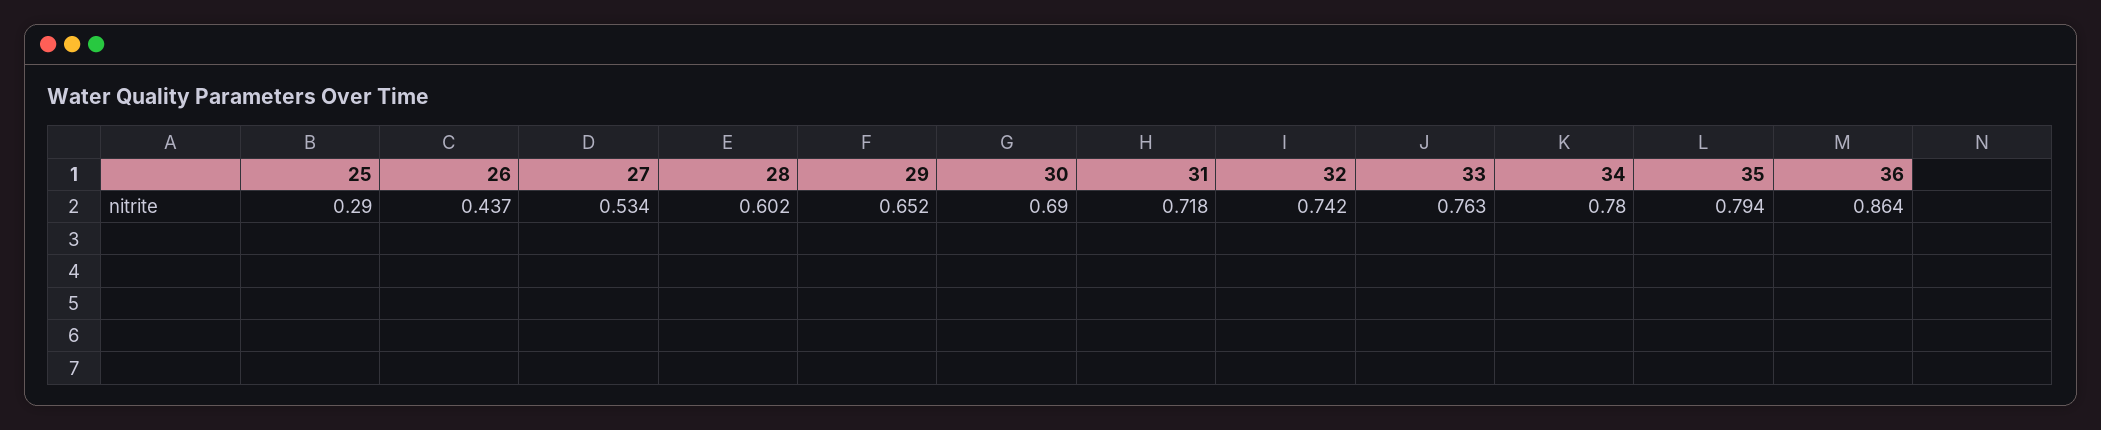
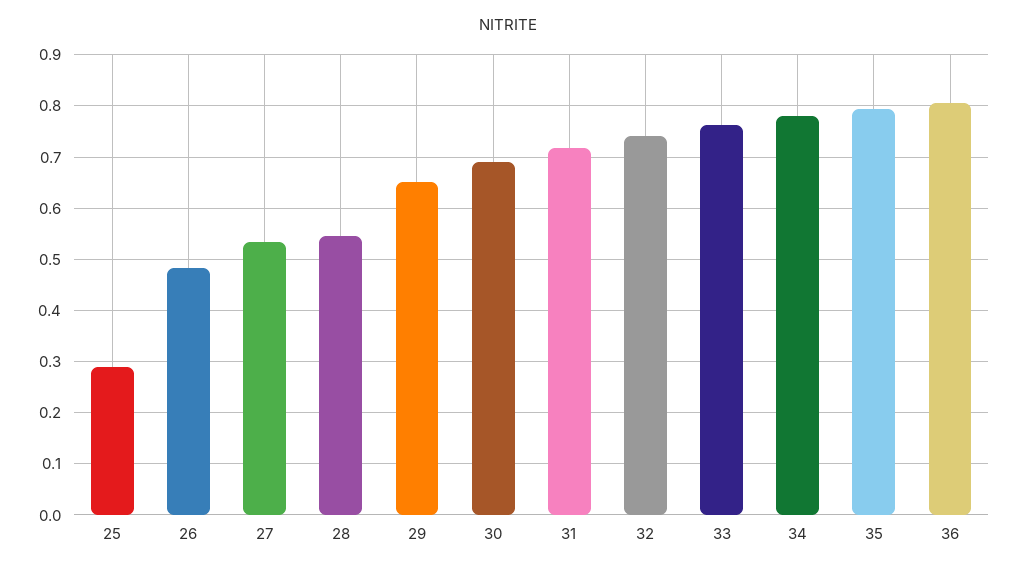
26: 0.437 -> 0.48
28: 0.602 -> 0.54
36: 0.864 -> 0.8

